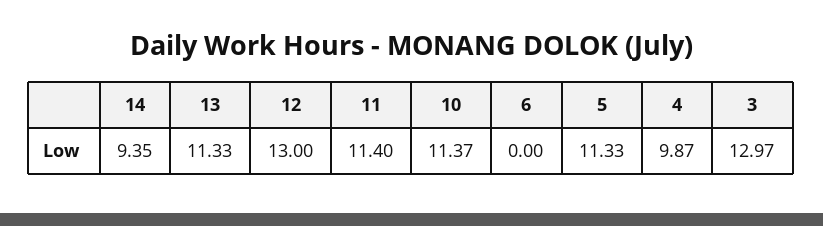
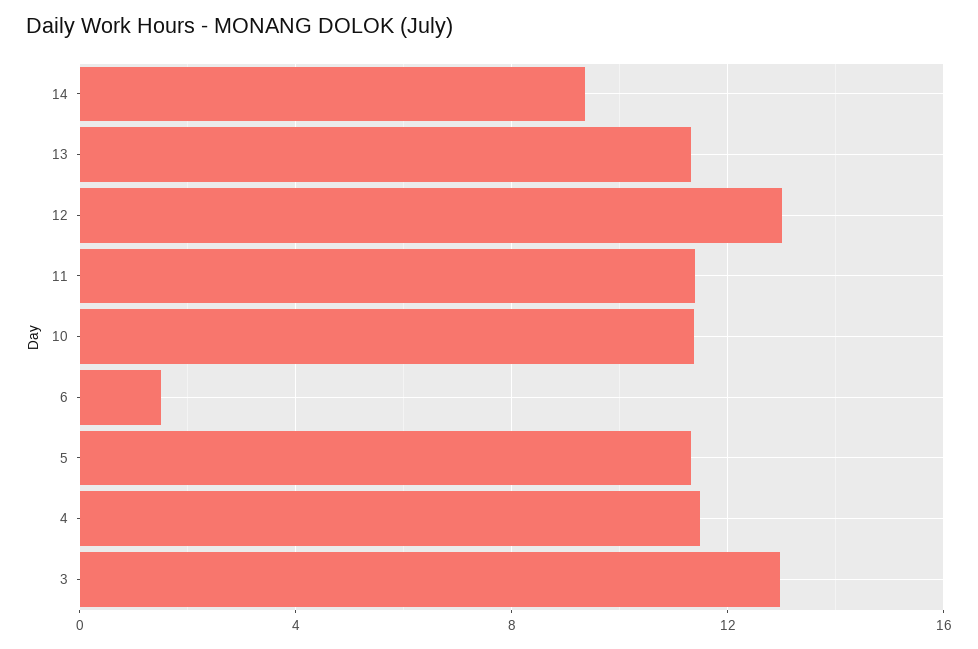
6: 0 -> 1.5
4: 9.87 -> 11.5

